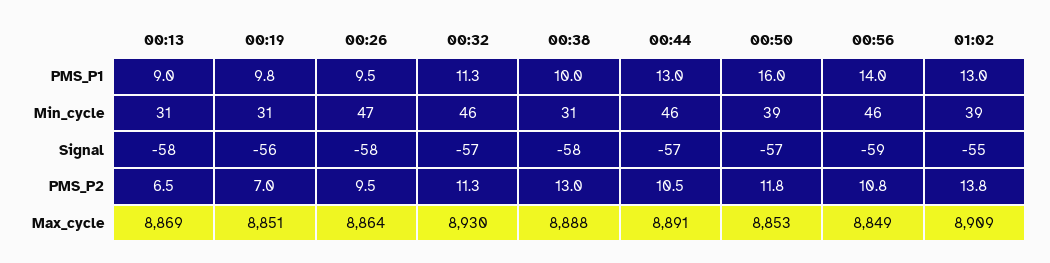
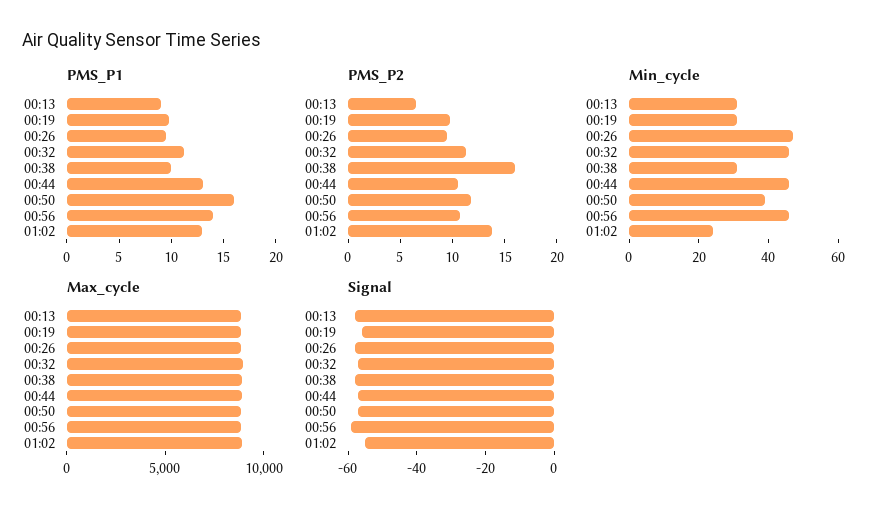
Min_cycle, 01:02: 39 -> 25
PMS_P2, 00:19: 7 -> 10
PMS_P2, 00:38: 13 -> 16

